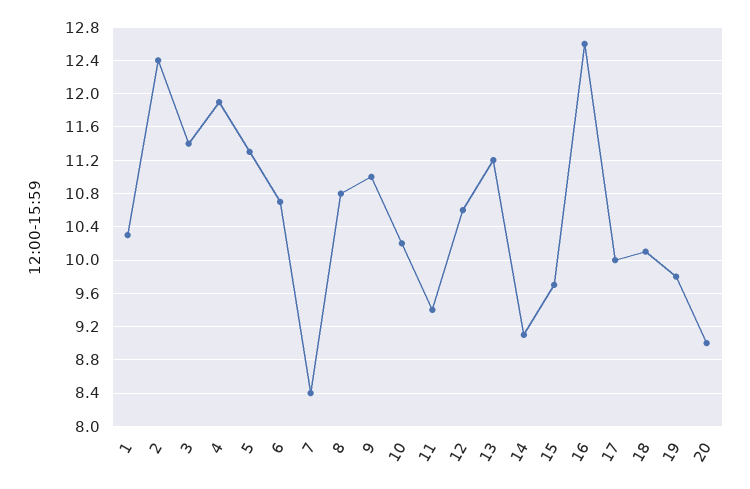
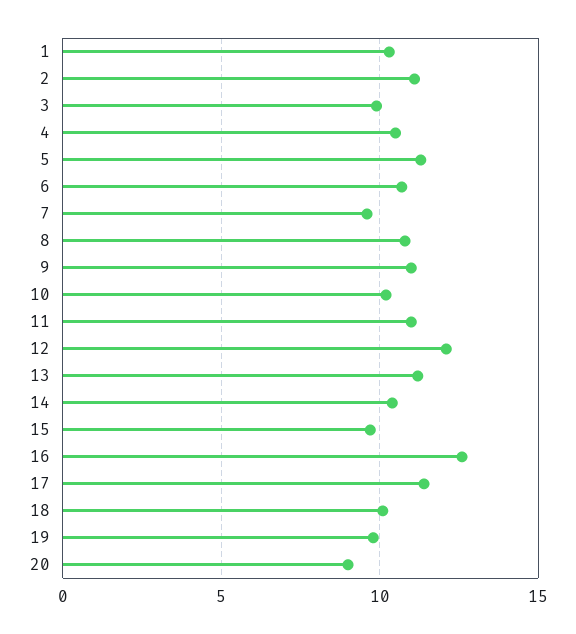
2: 12.4 -> 11
3: 11.4 -> 10
4: 11.9 -> 10.5
7: 8.4 -> 9.5
11: 9.4 -> 11
12: 10.6 -> 12
14: 9.1 -> 10.5
17: 10 -> 11.5

